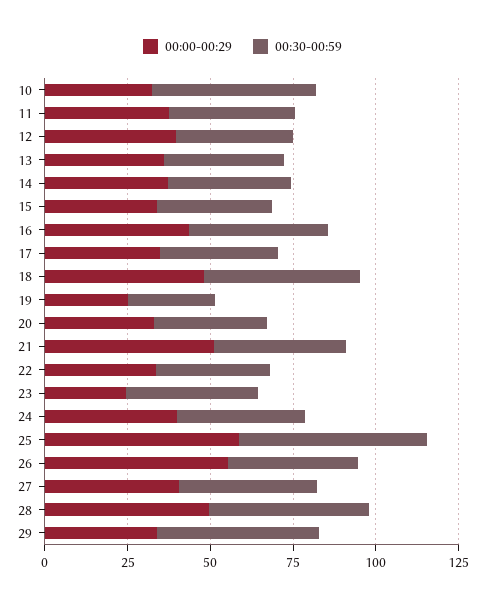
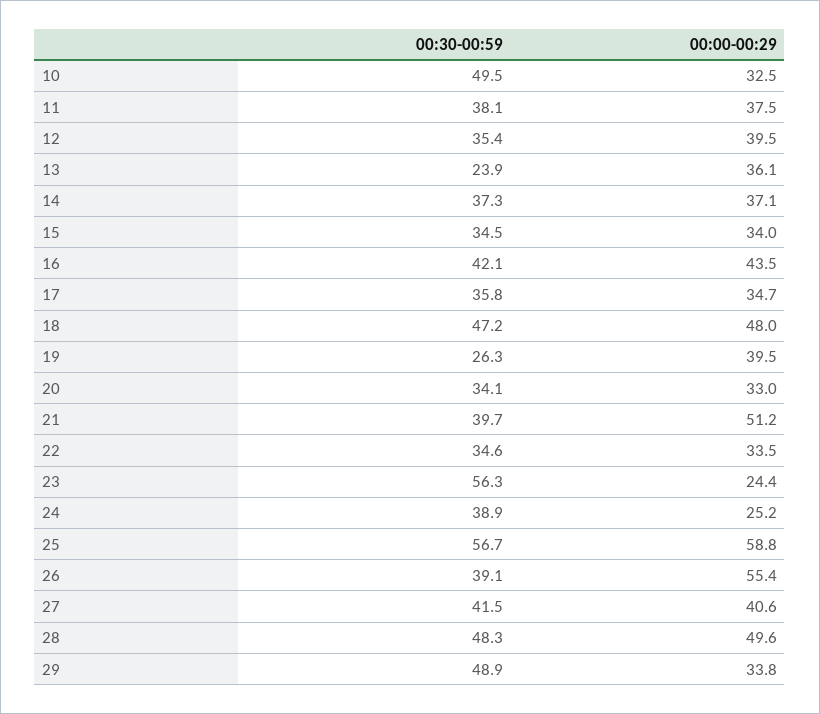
00:30-00:59, 13: 35 -> 23.9
00:00-00:29, 19: 25 -> 39.5
00:30-00:59, 23: 40 -> 56.3
00:00-00:29, 24: 40 -> 25.2

